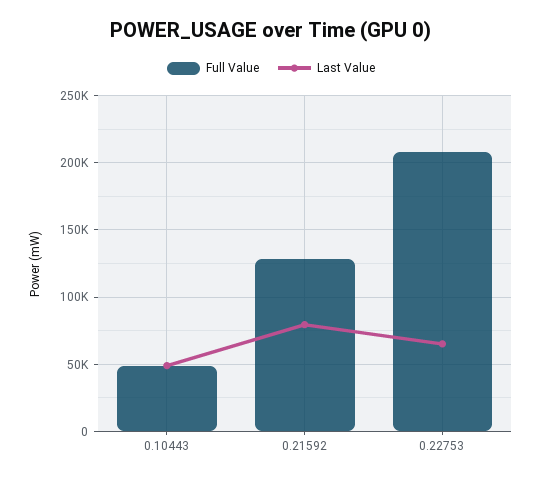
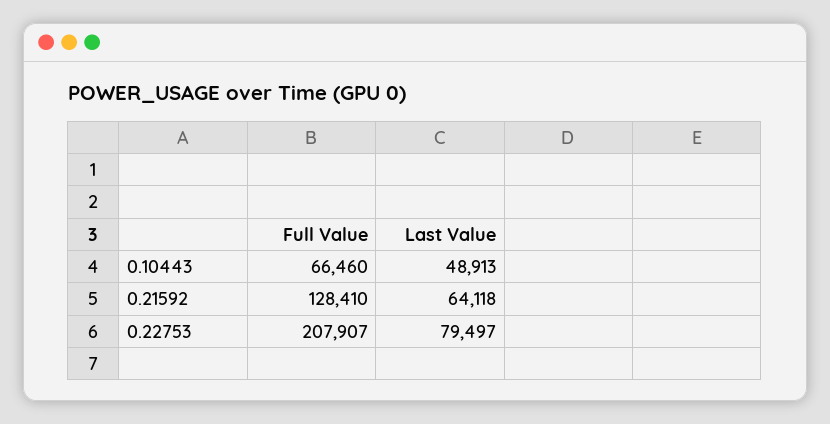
Full Value, 0.10443: 50000 -> 66460
Last Value, 0.21592: 80000 -> 64118
Last Value, 0.22753: 65000 -> 79497

